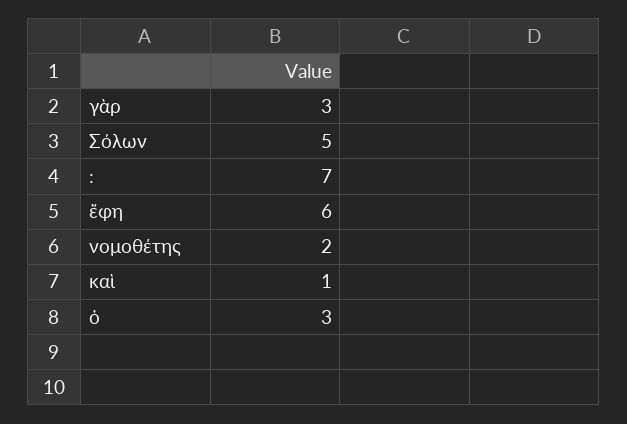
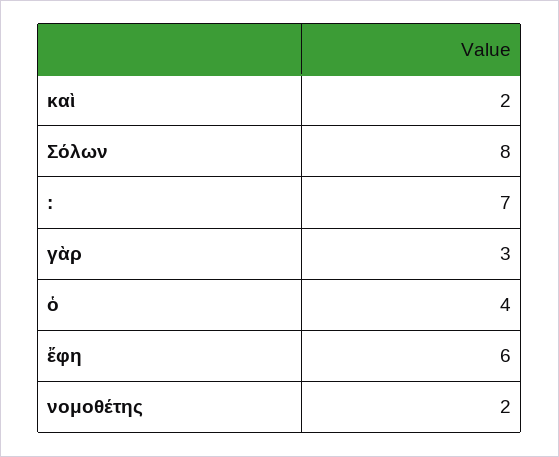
Σόλων: 5 -> 8
καὶ: 1 -> 2
ὁ: 3 -> 4

